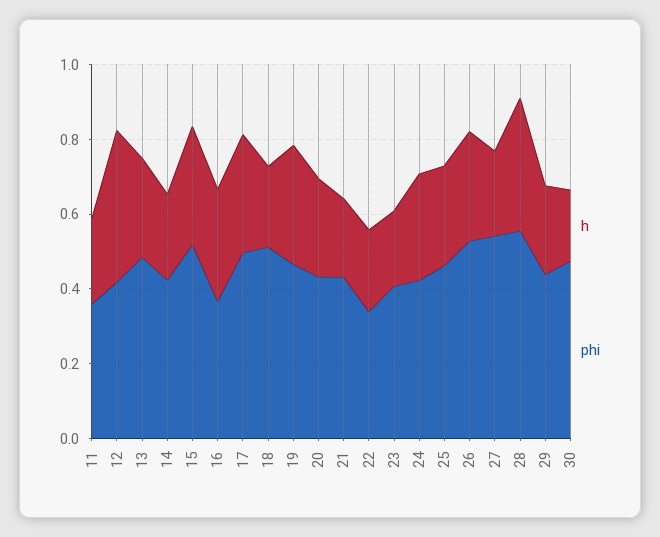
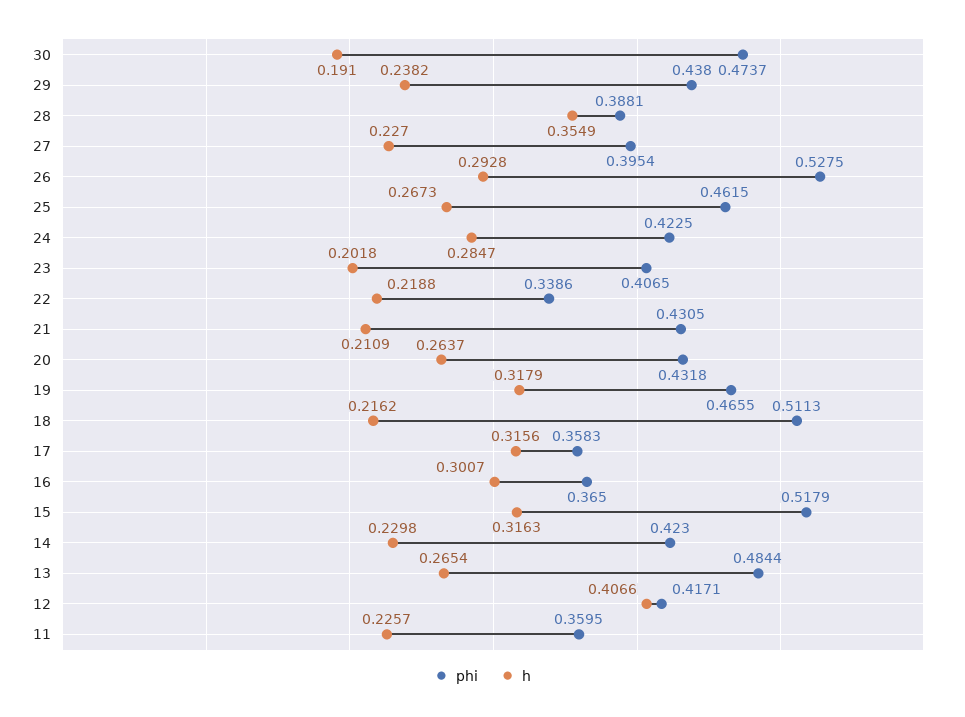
phi, 17: 0.5 -> 0.3583
phi, 27: 0.55 -> 0.3954
phi, 28: 0.55 -> 0.3881

